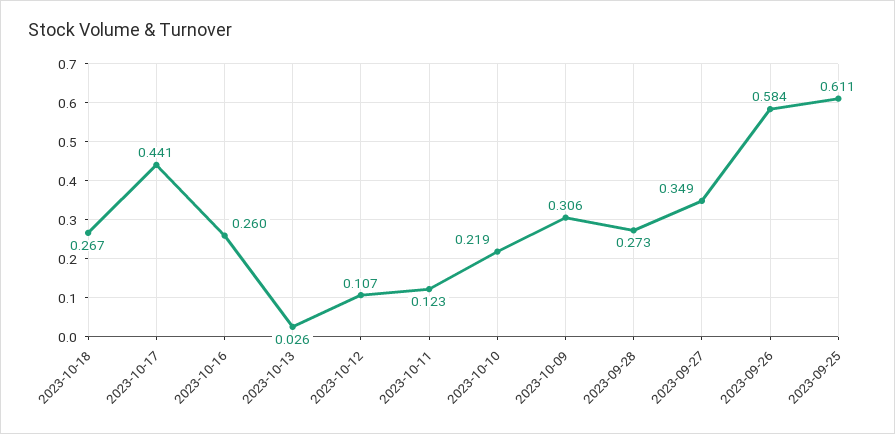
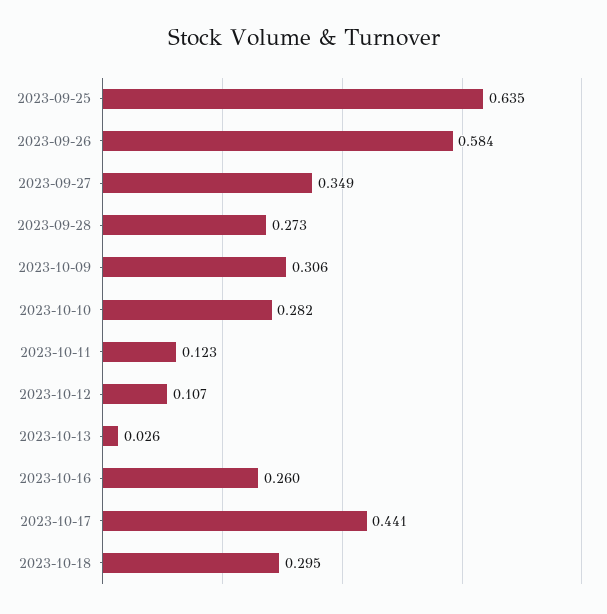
2023-10-18: 0.267 -> 0.295
2023-10-10: 0.219 -> 0.282
2023-09-25: 0.611 -> 0.635

